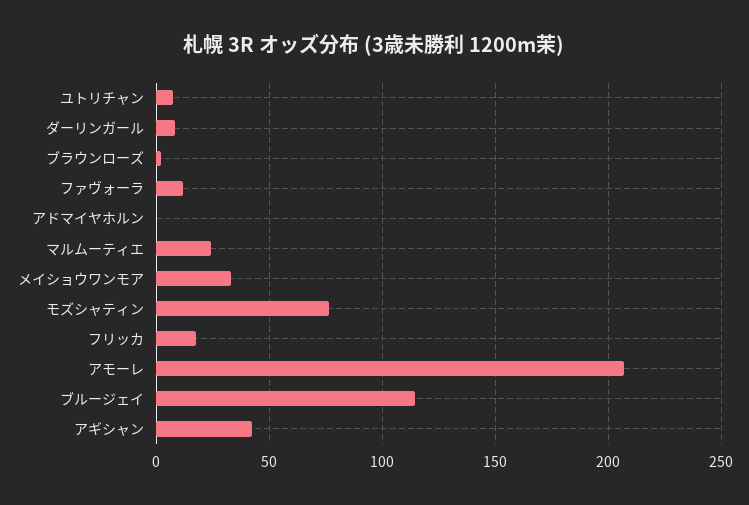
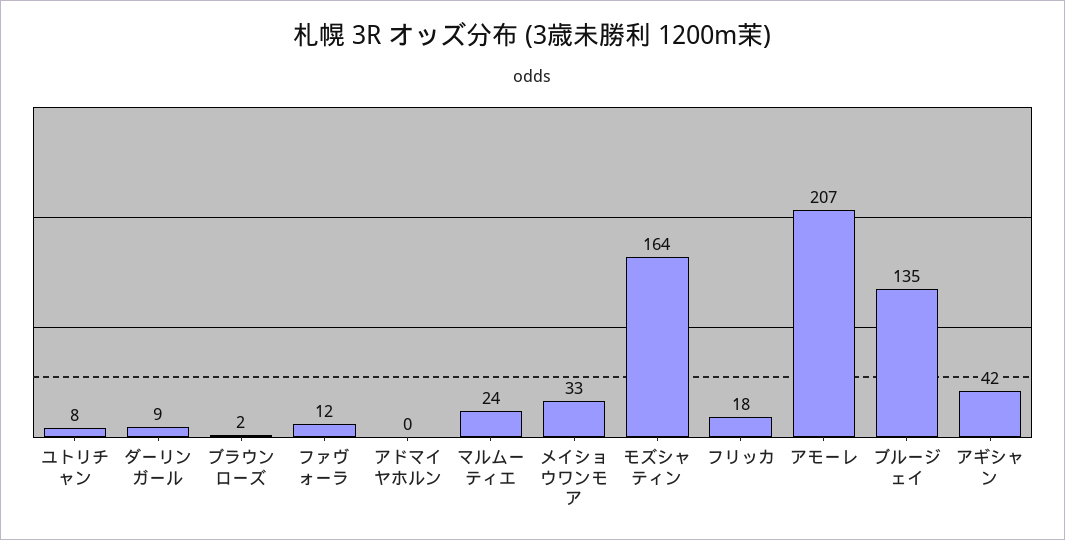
モズシャティン: 75 -> 164
ブルージェイ: 115 -> 135

